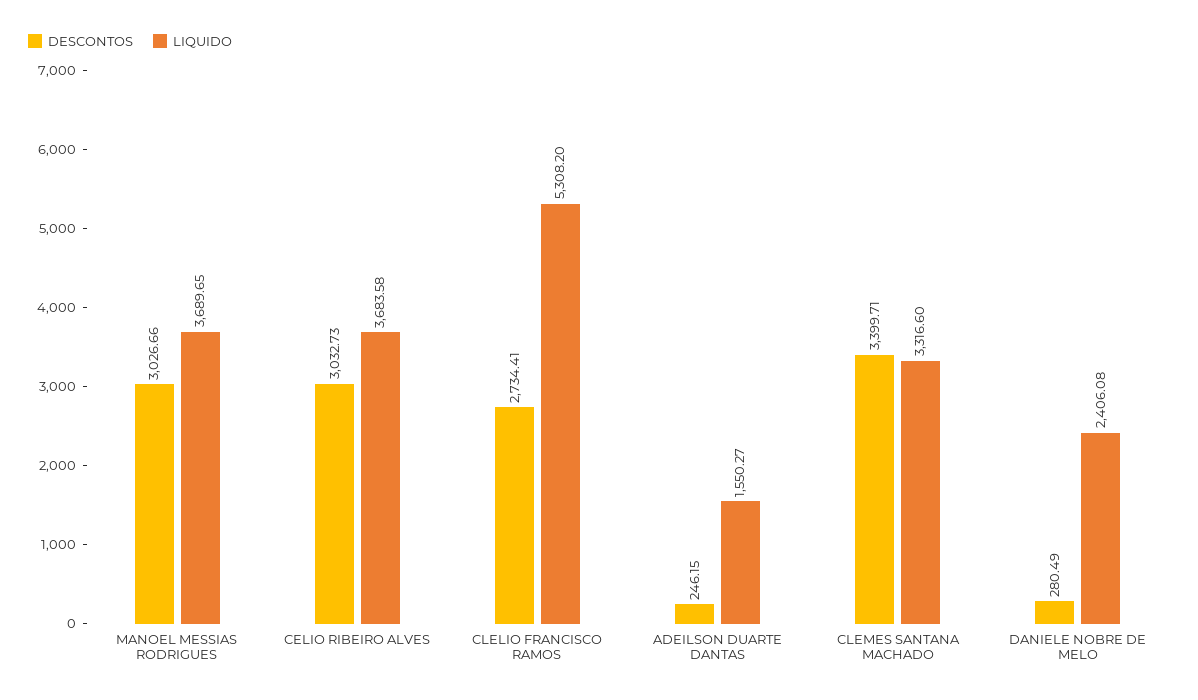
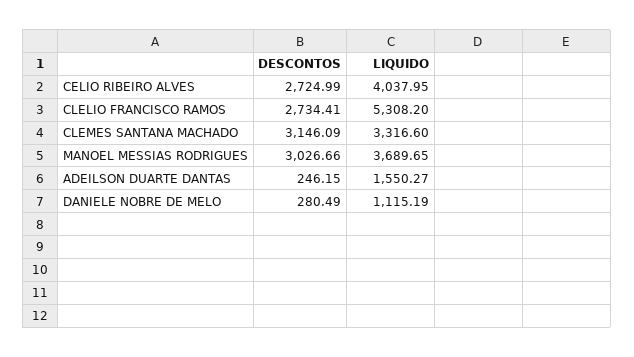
DESCONTOS, CELIO RIBEIRO ALVES: 3032.73 -> 2724.99
LIQUIDO, CELIO RIBEIRO ALVES: 3683.58 -> 4037.95
DESCONTOS, CLEMES SANTANA MACHADO: 3399.71 -> 3146.09
LIQUIDO, DANIELE NOBRE DE MELO: 2406.08 -> 1115.19

